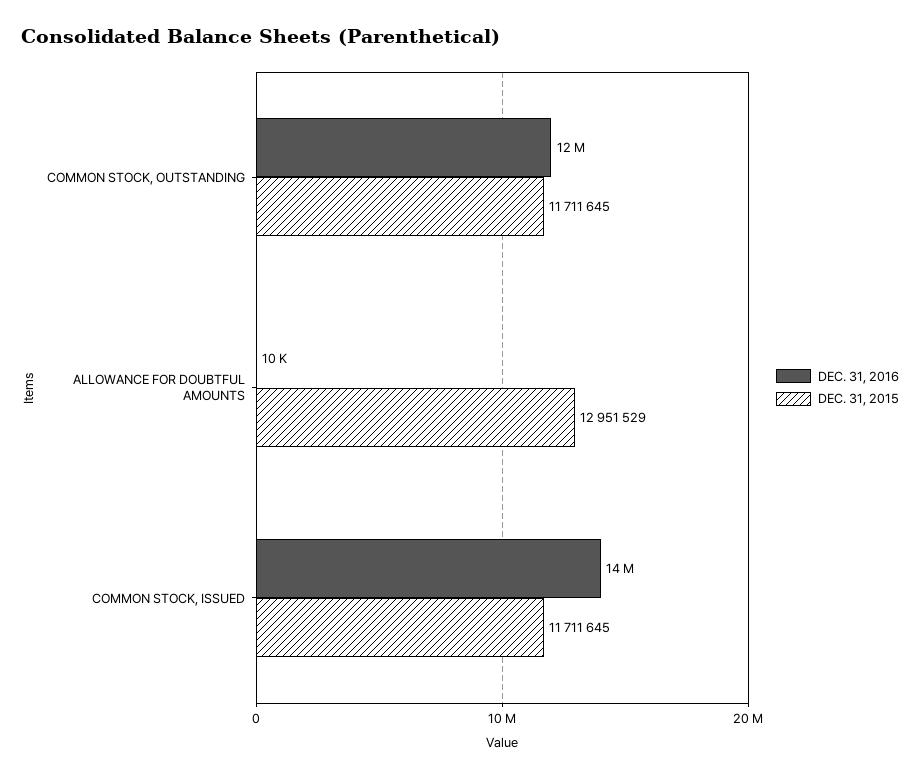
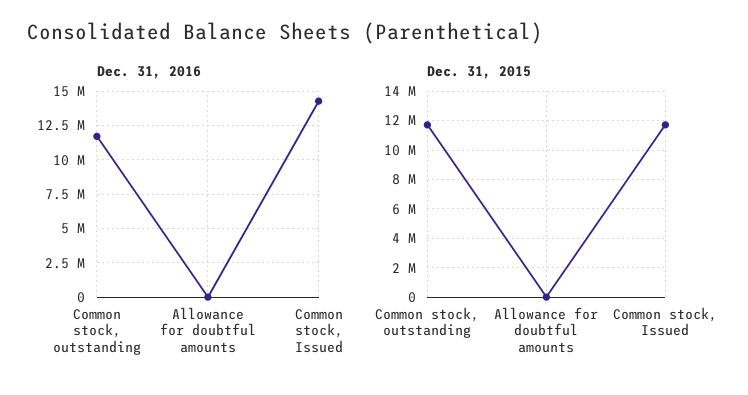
DEC. 31, 2015, ALLOWANCE FOR DOUBTFUL AMOUNTS: 12951529 -> 0

